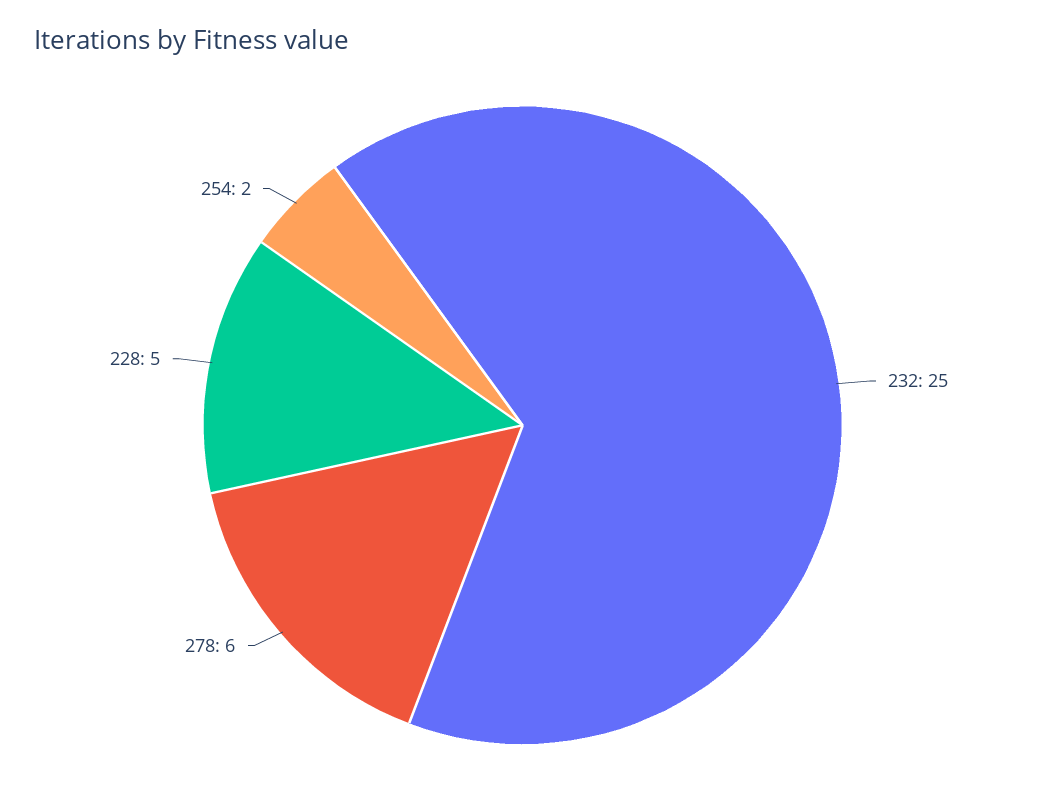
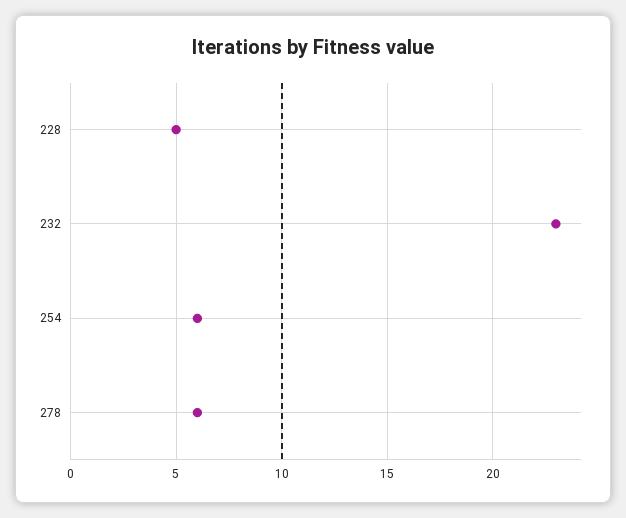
232: 25 -> 23
254: 2 -> 6

